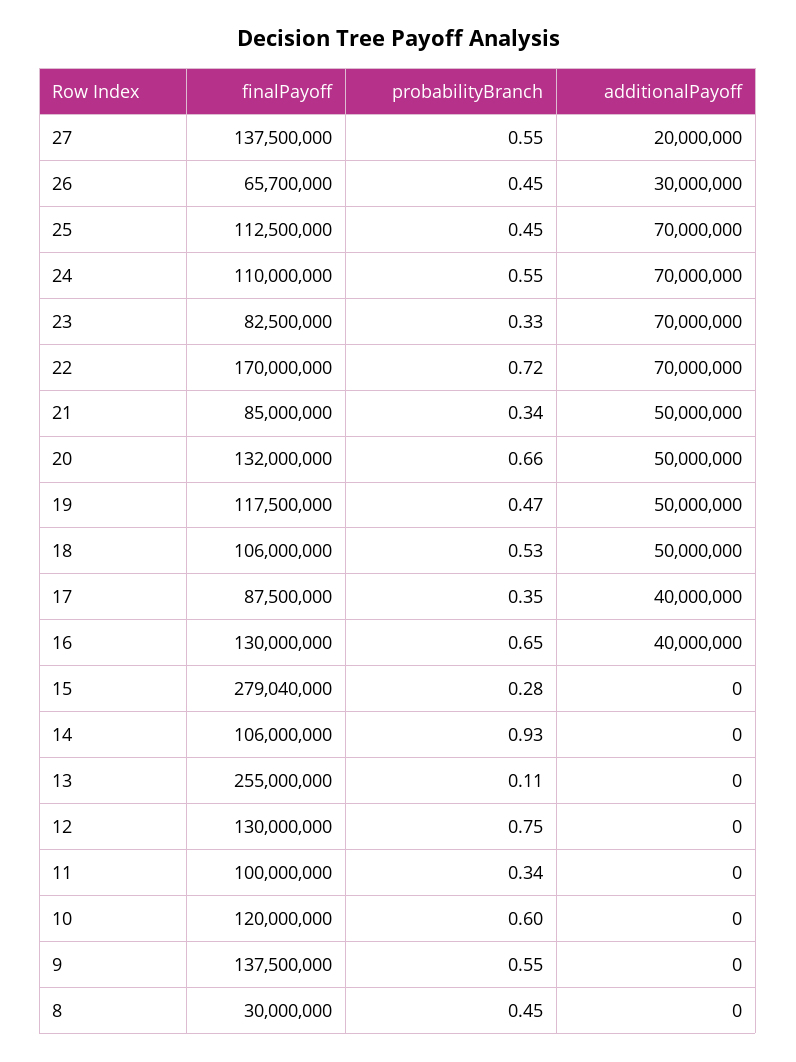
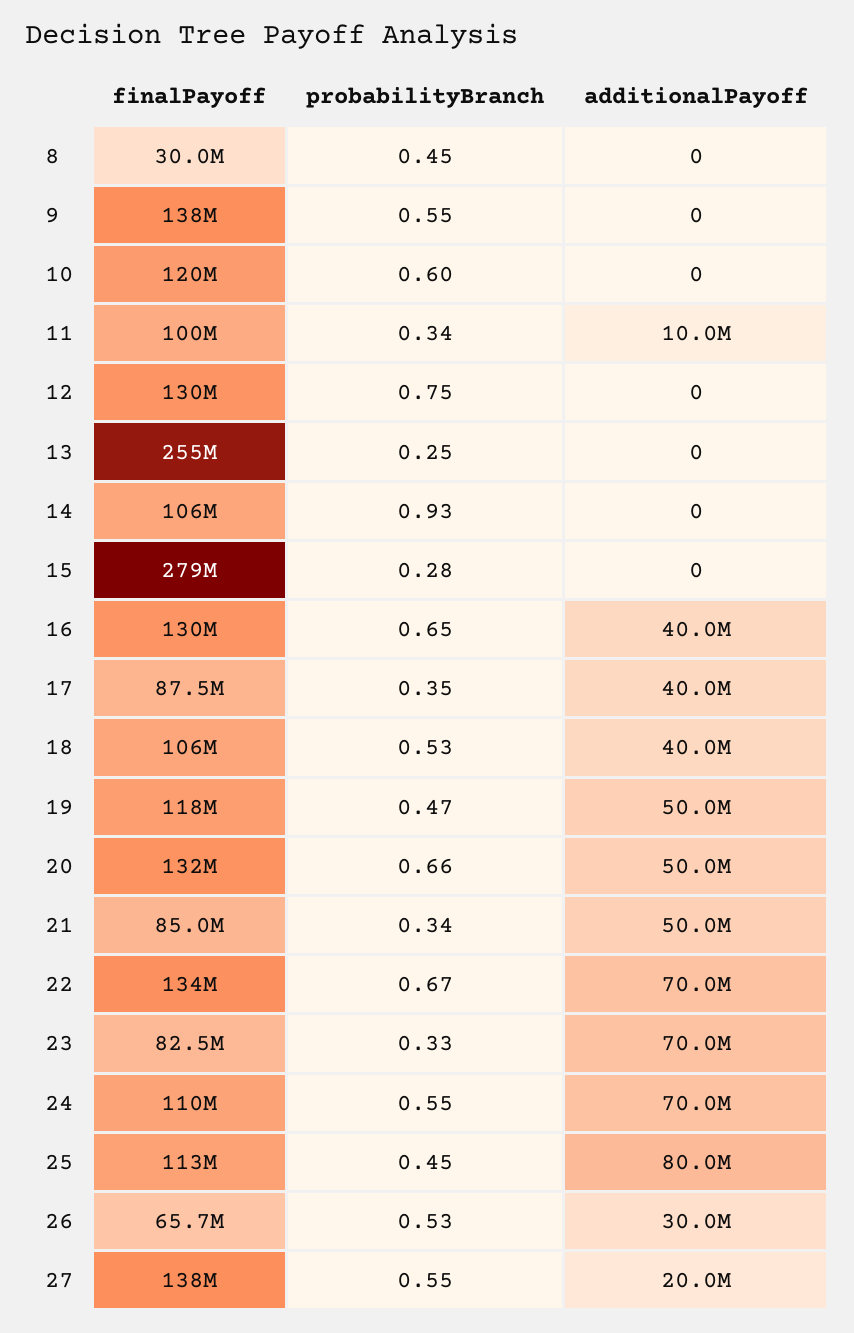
probabilityBranch, 26: 0.45 -> 0.53
additionalPayoff, 25: 70000000 -> 80000000
finalPayoff, 22: 170000000 -> 134000000
probabilityBranch, 22: 0.72 -> 0.67
additionalPayoff, 18: 50000000 -> 40000000
probabilityBranch, 13: 0.11 -> 0.25
additionalPayoff, 11: 0 -> 10000000

